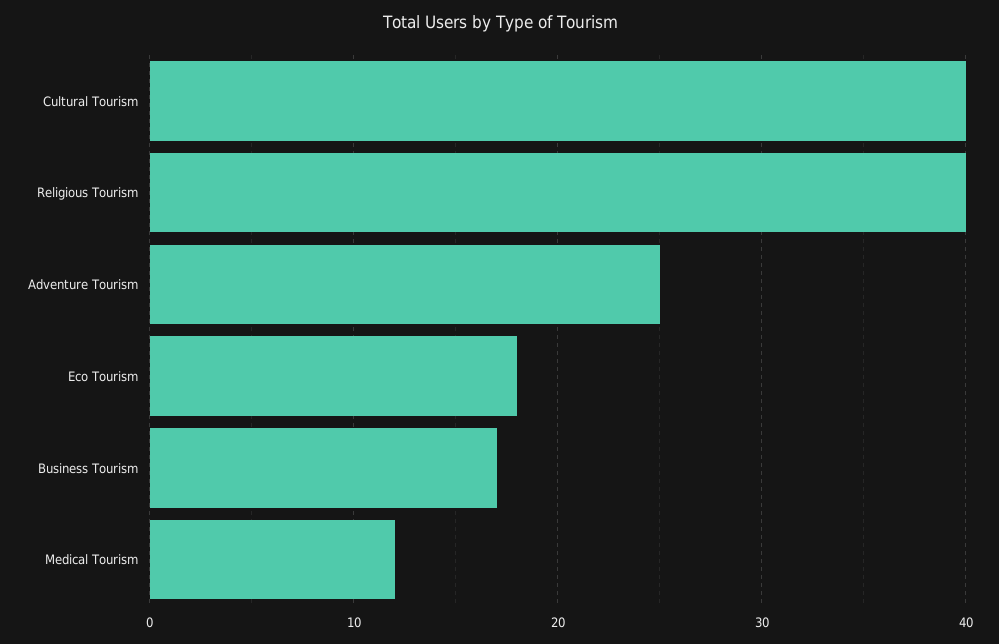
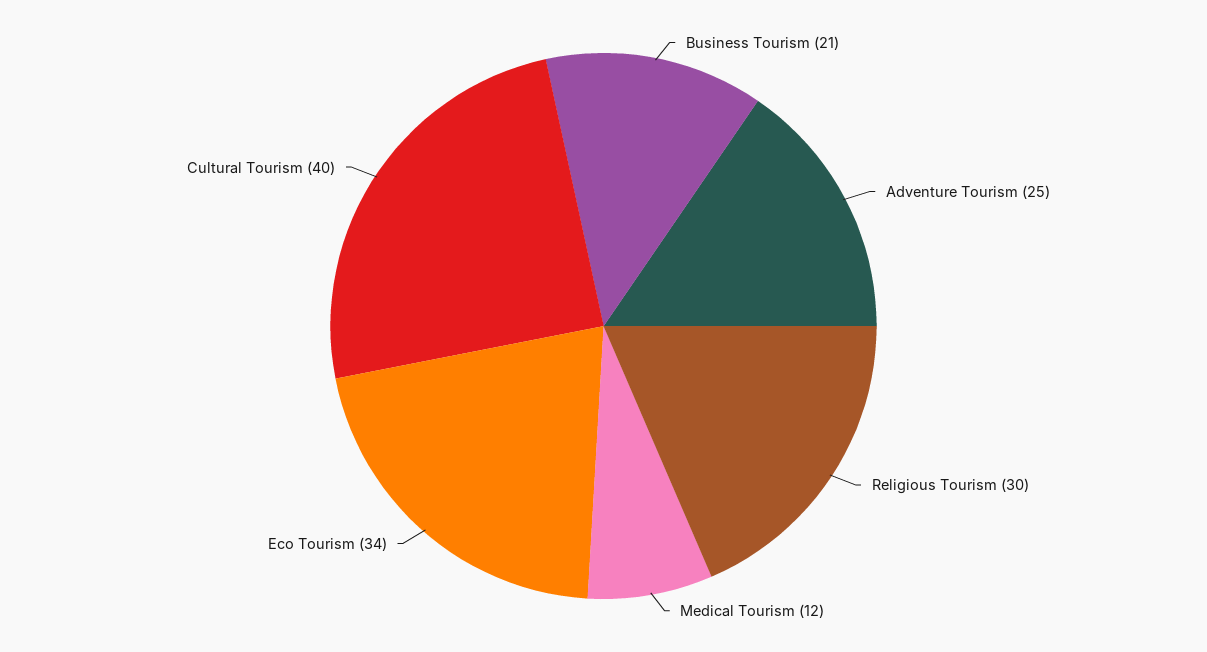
Religious Tourism: 40 -> 30
Eco Tourism: 18 -> 34
Business Tourism: 17 -> 21

